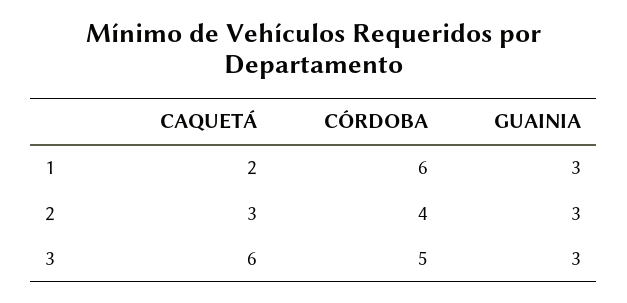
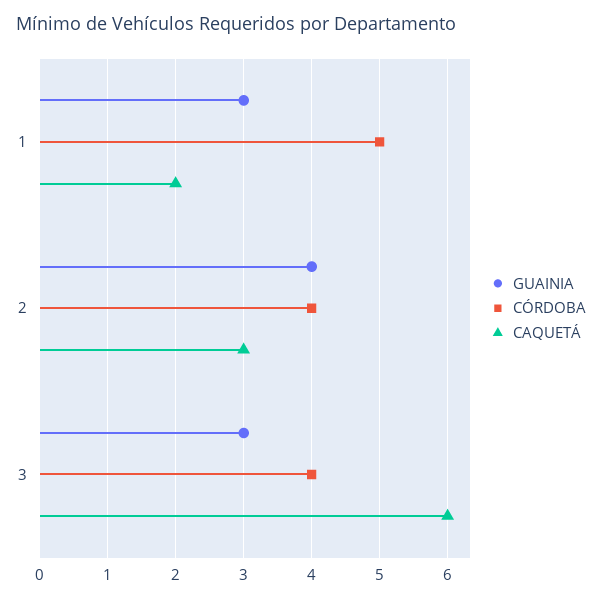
CÓRDOBA, 1: 6 -> 5
GUAINIA, 2: 3 -> 4
CÓRDOBA, 3: 5 -> 4

